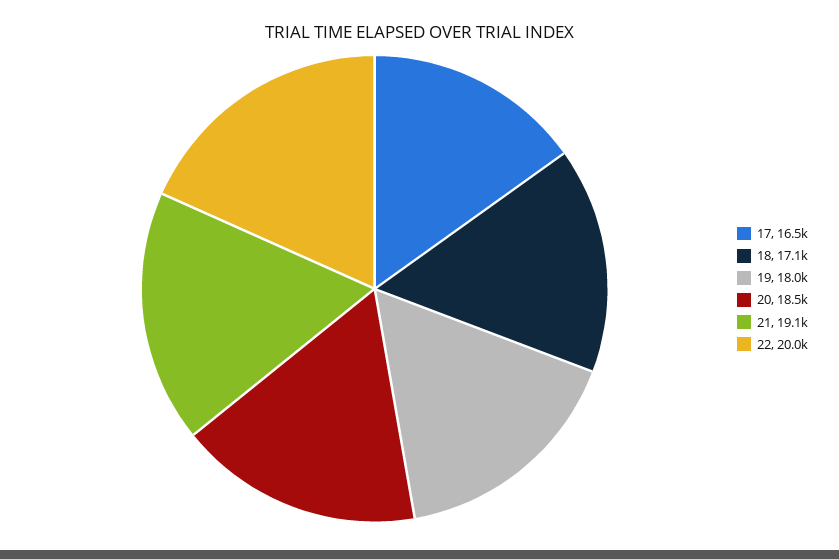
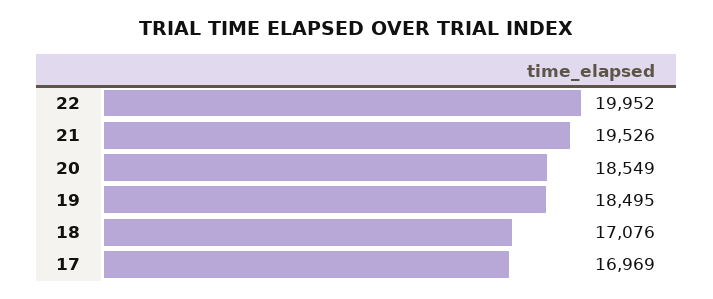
17: 16500 -> 16969
19: 18000 -> 18495
21: 19100 -> 19526

